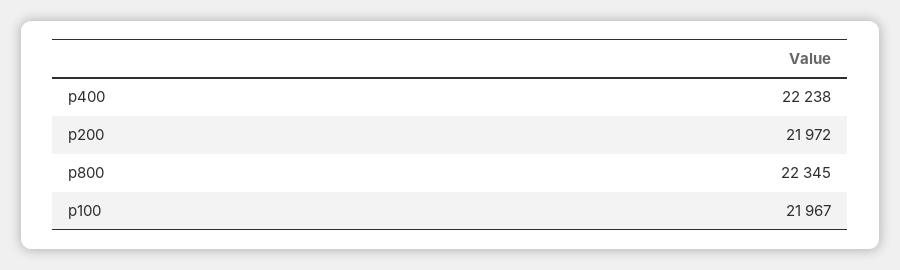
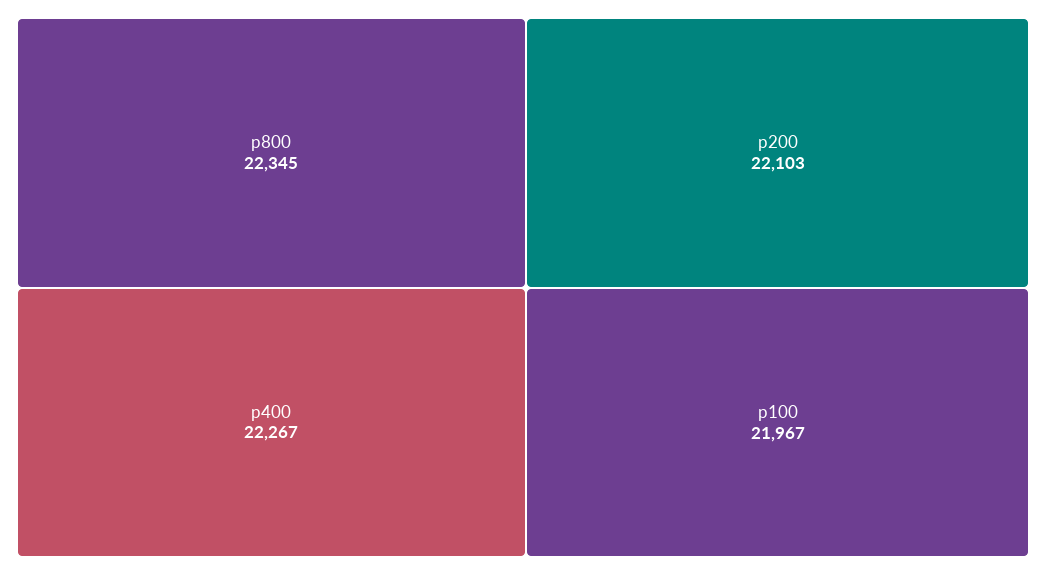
p400: 22238 -> 22267
p200: 21972 -> 22103

